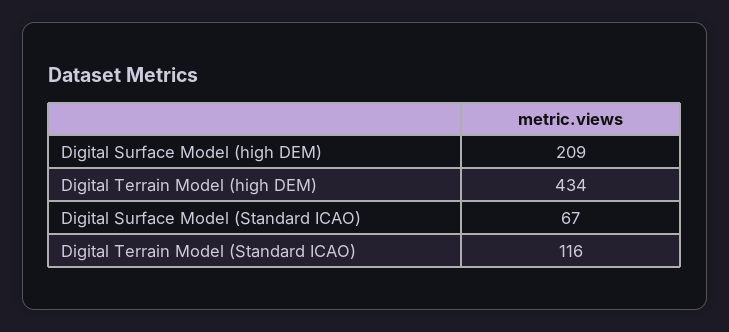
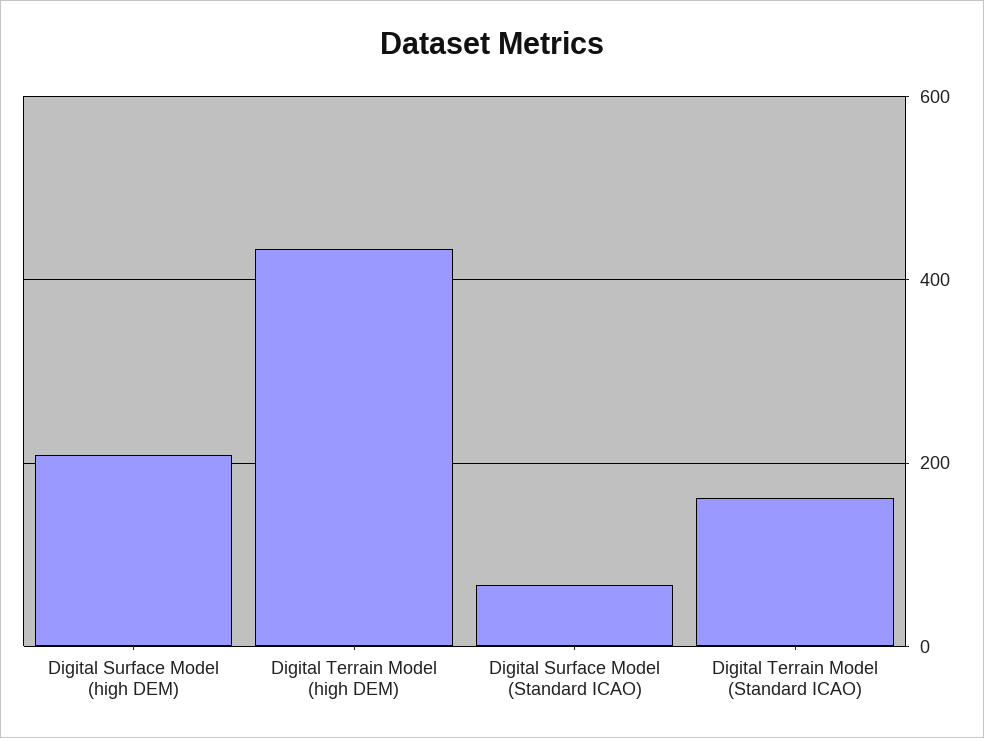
Digital Terrain Model (Standard ICAO): 116 -> 160

